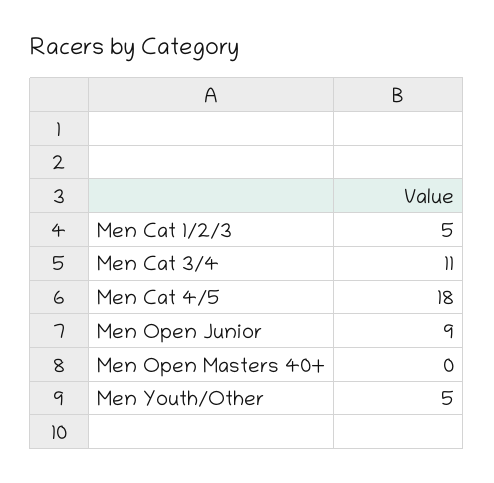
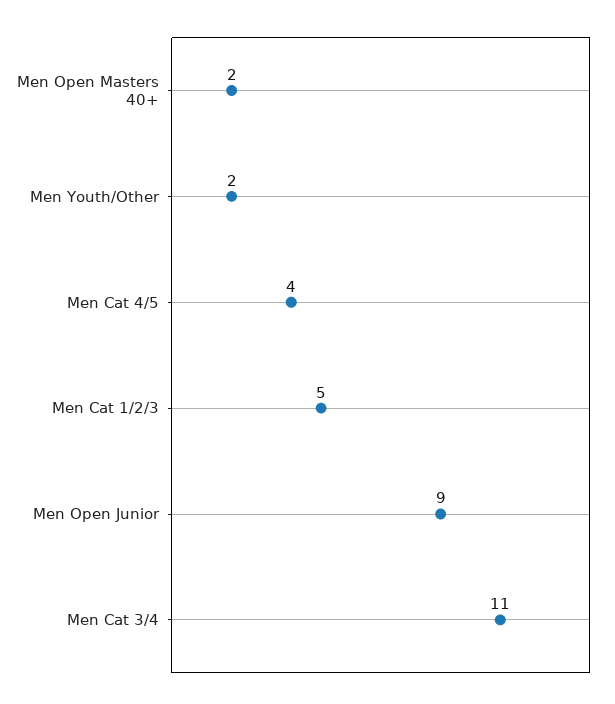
Men Cat 4/5: 18 -> 4
Men Open Masters 40+: 0 -> 2
Men Youth/Other: 5 -> 2

